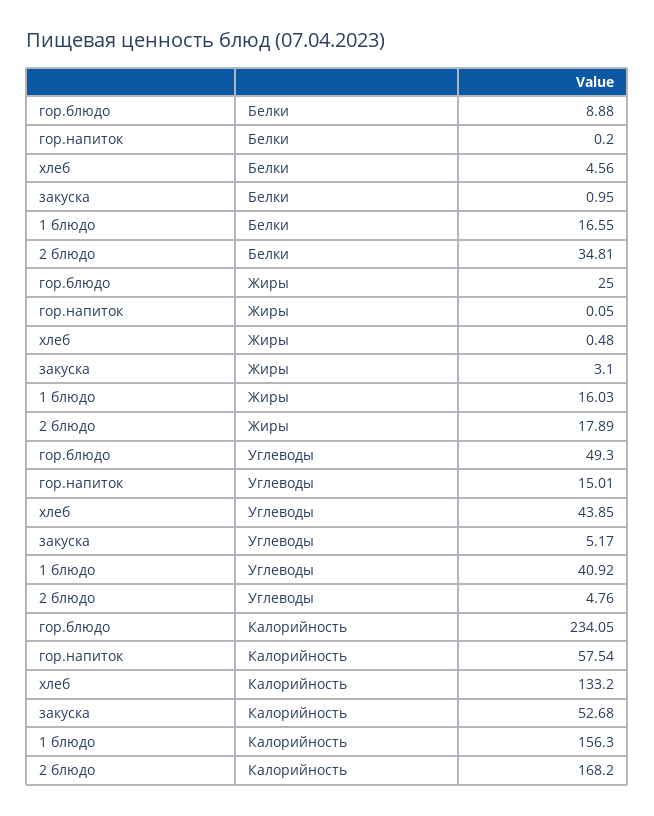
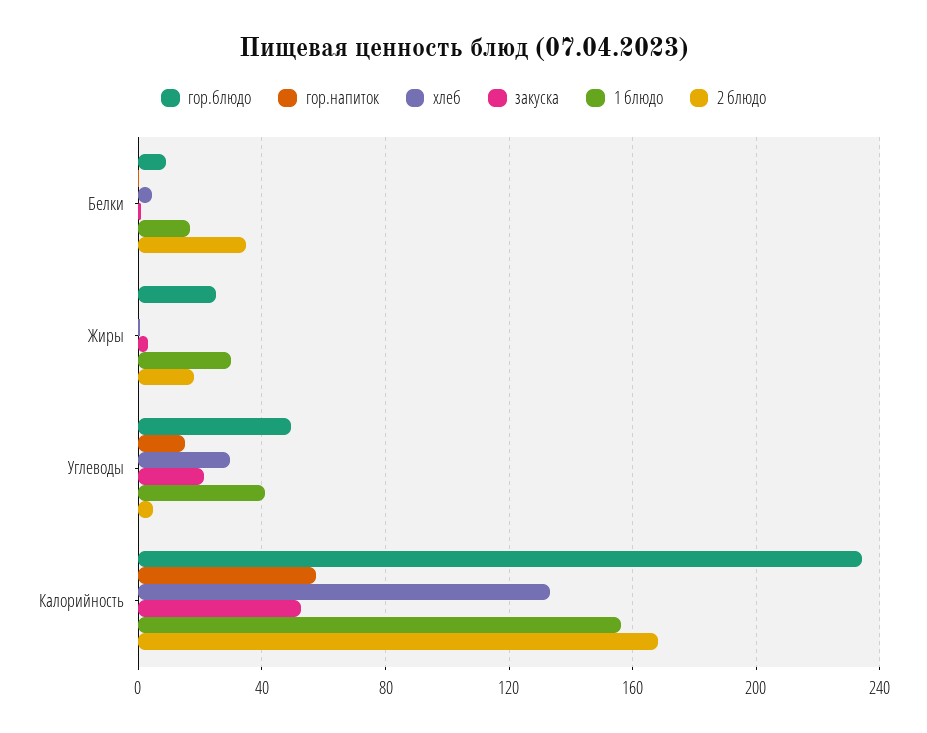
1 блюдо, Жиры: 16.03 -> 30
хлеб, Углеводы: 43.85 -> 30
закуска, Углеводы: 5.17 -> 20

